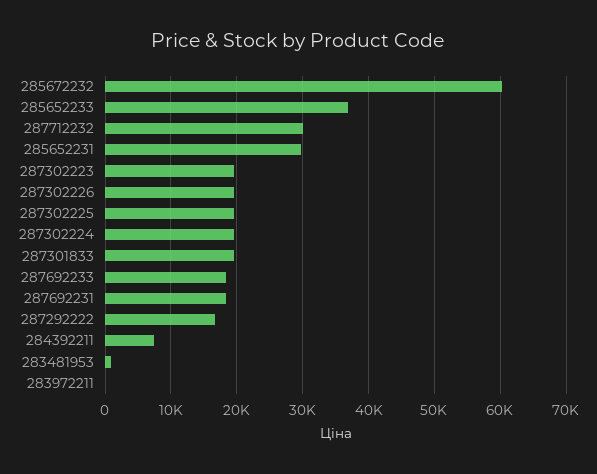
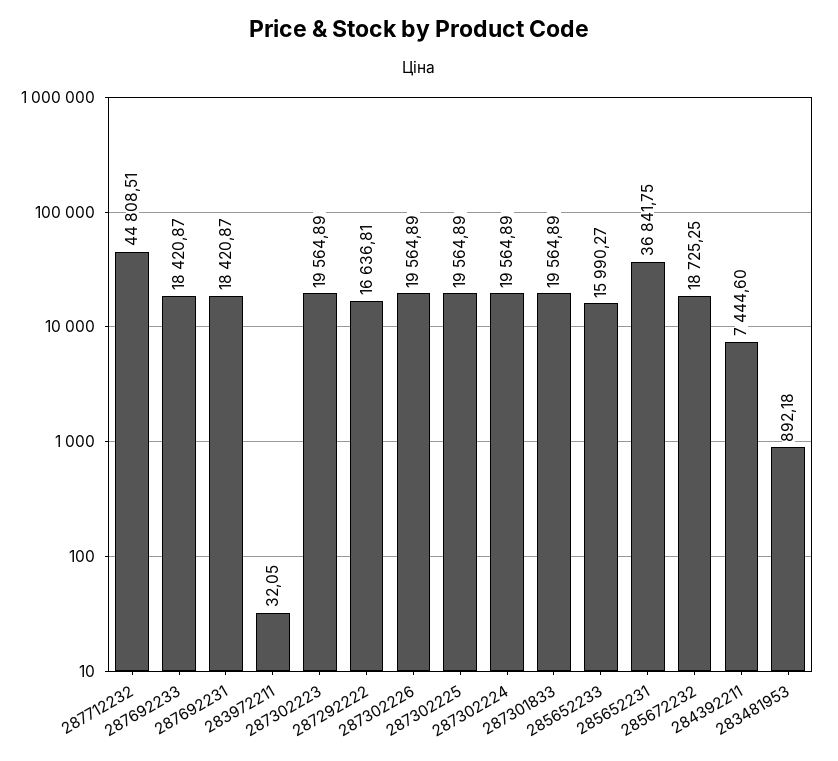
285672232: 60000 -> 18725.25
285652233: 37000 -> 15990.27
287712232: 30000 -> 44808.51
285652231: 30000 -> 36841.75

